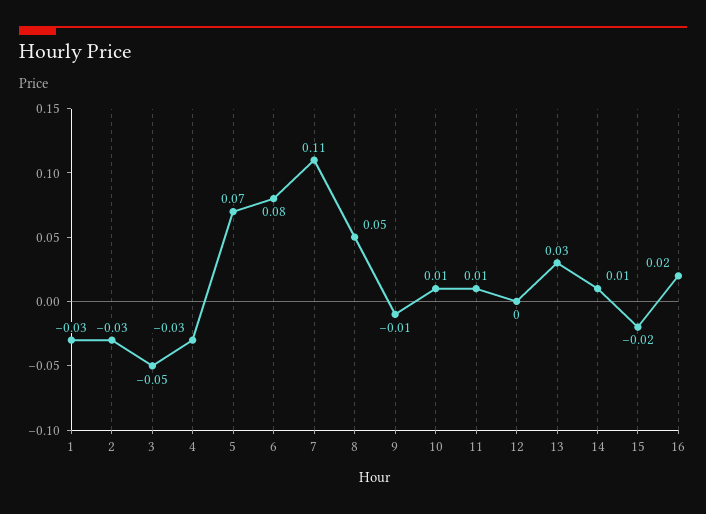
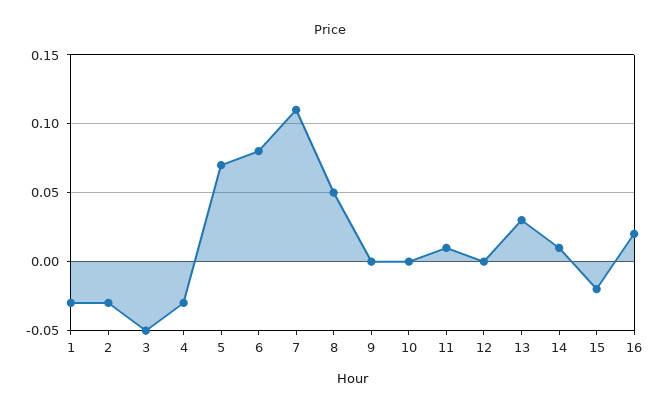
9: -0.01 -> 0
10: 0.01 -> 0

